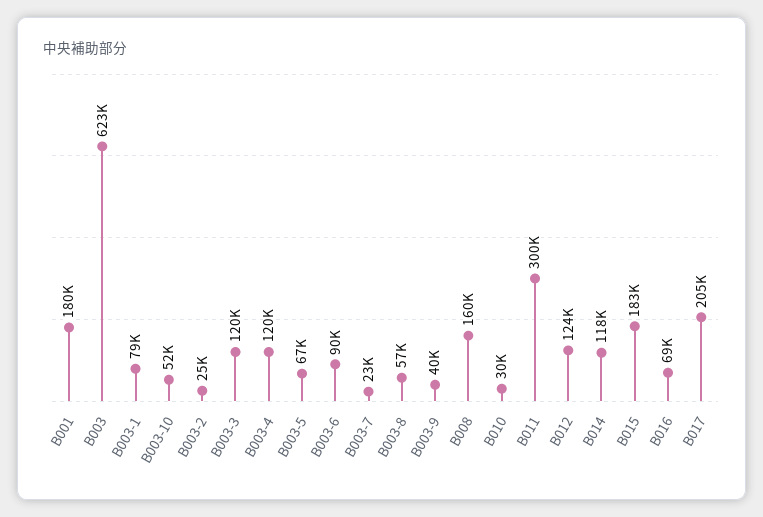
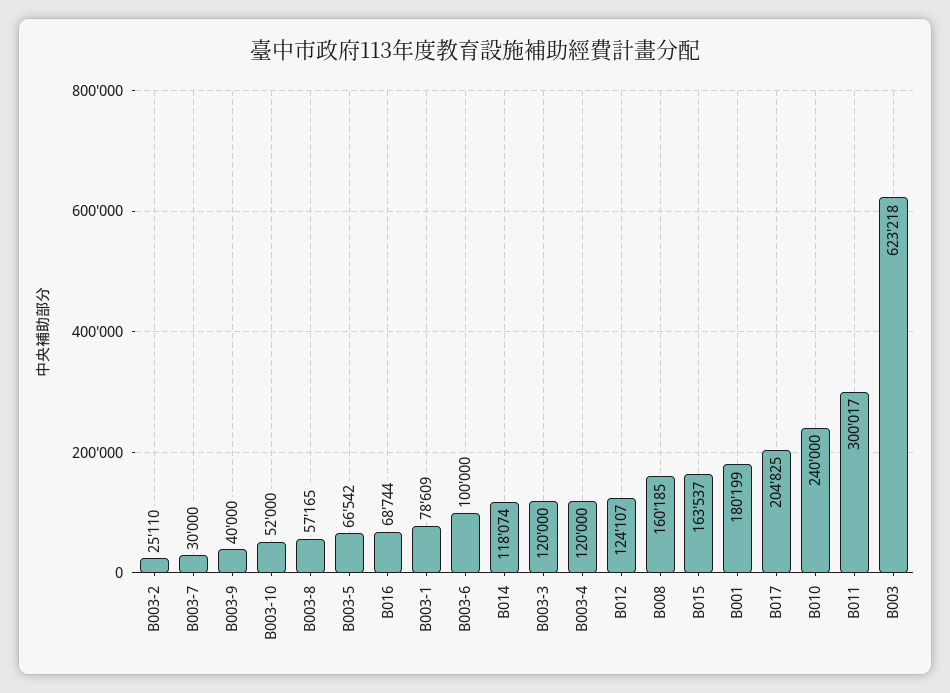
B003-6: 90000 -> 100000
B003-7: 23000 -> 30000
B010: 30000 -> 240000
B015: 183000 -> 163537

